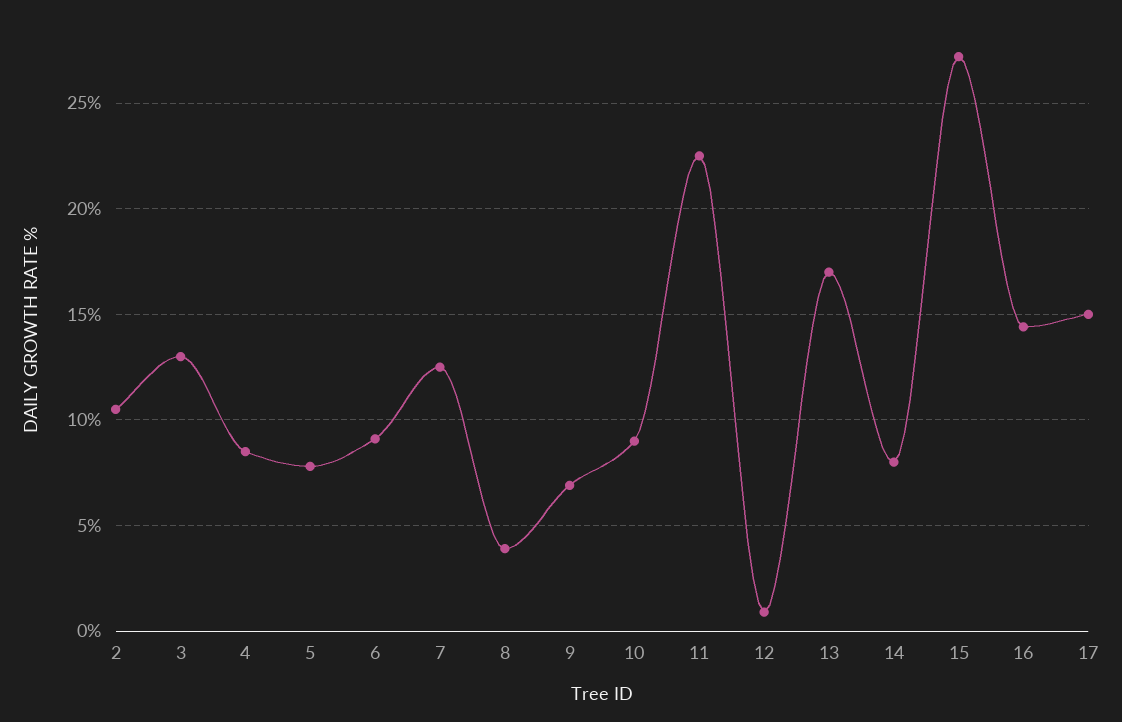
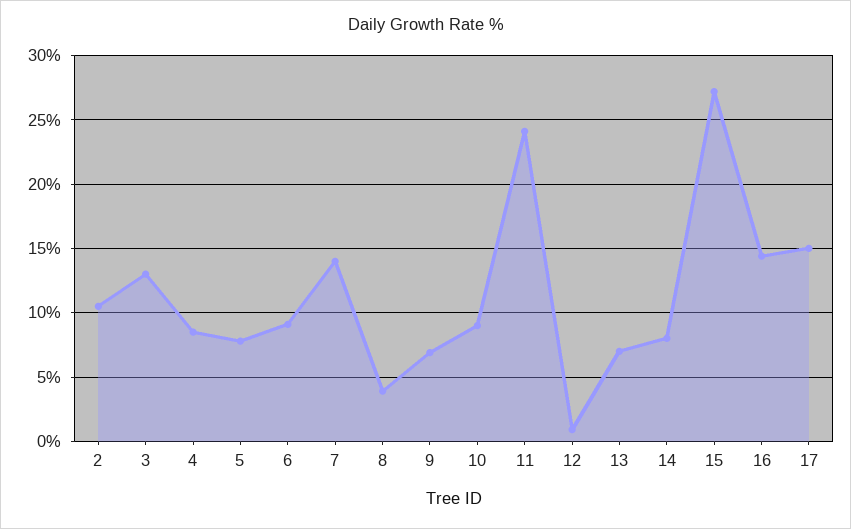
7: 12.5 -> 14
11: 22.5 -> 24
13: 17 -> 7

